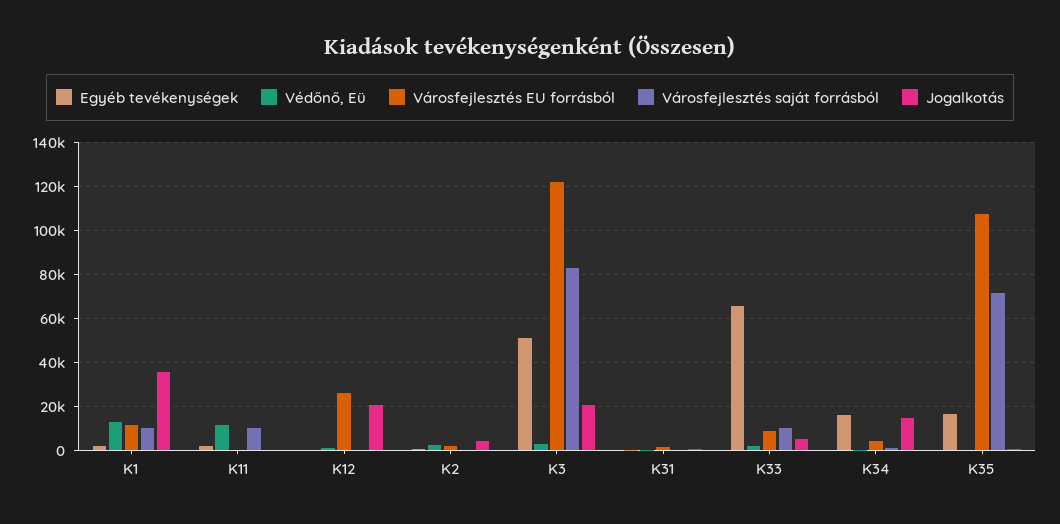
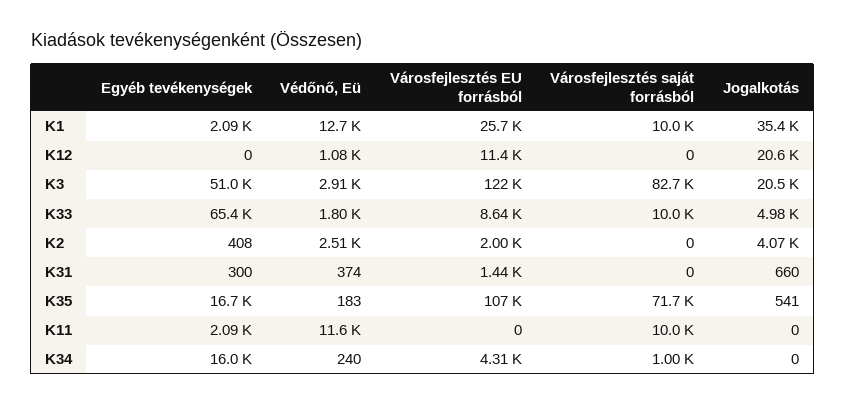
Városfejlesztés EU forrásból, K1: 10000 -> 25700
Városfejlesztés EU forrásból, K12: 25000 -> 11400
Jogalkotás, K34: 15000 -> 0

